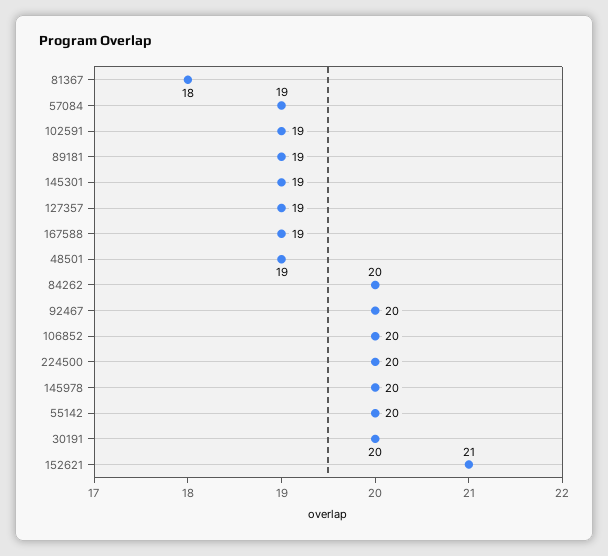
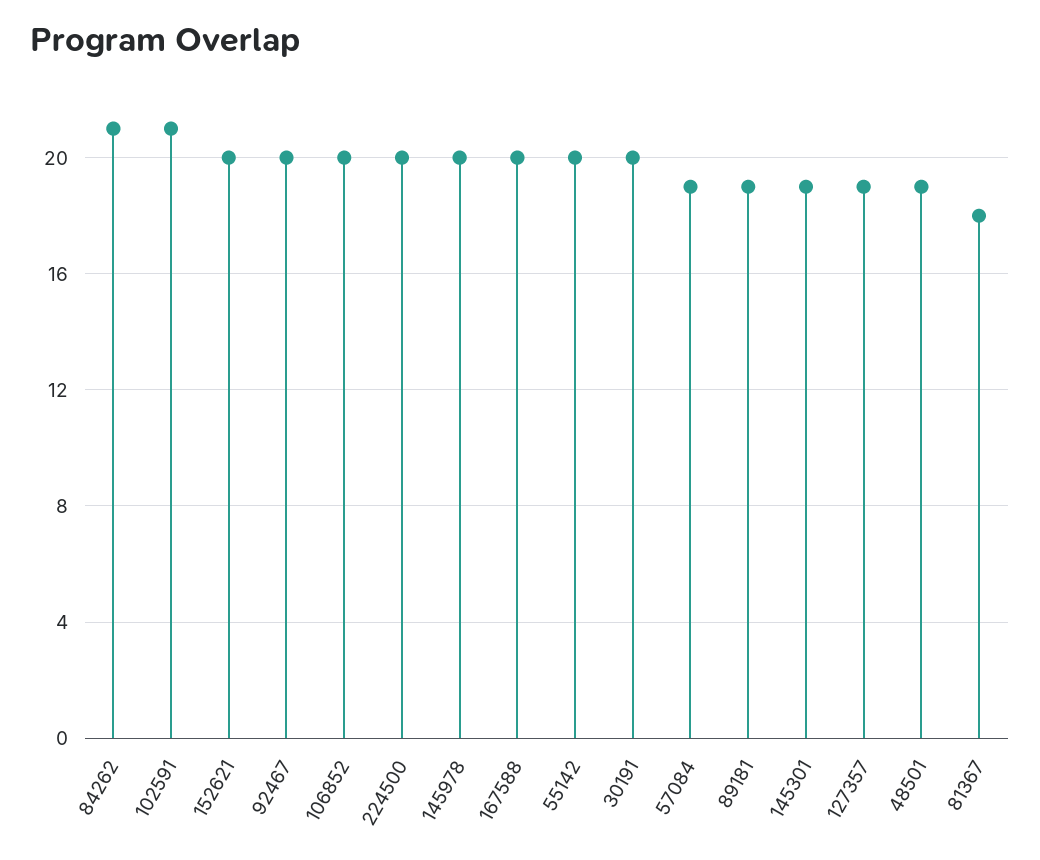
102591: 19 -> 21
167588: 19 -> 20
84262: 20 -> 21
152621: 21 -> 20

